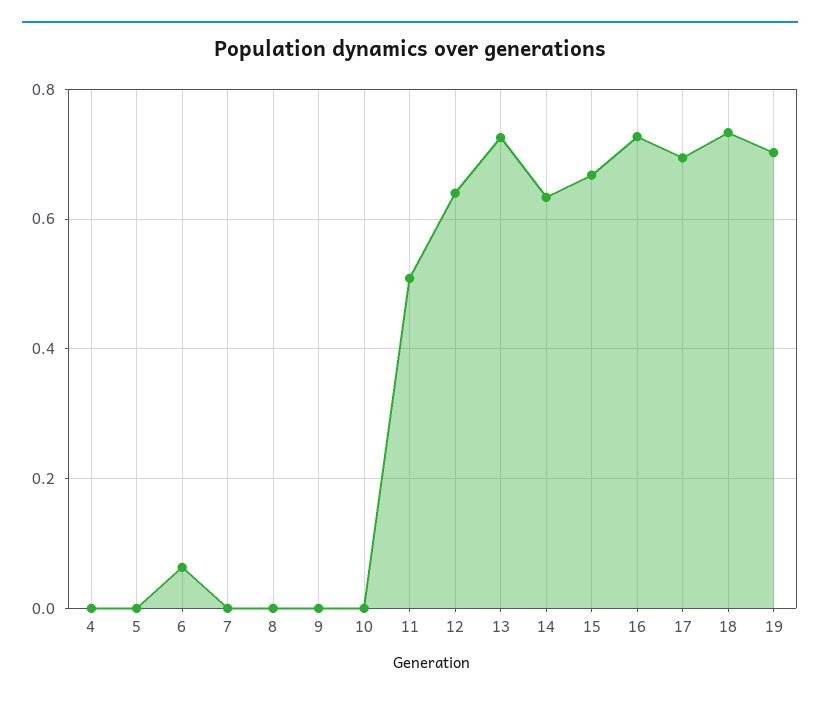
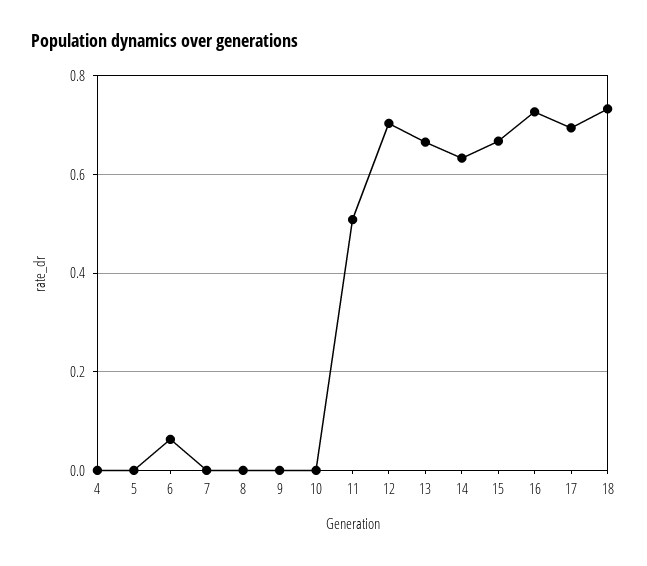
12: 0.64 -> 0.7
13: 0.72 -> 0.66
19: 0.7 -> none

